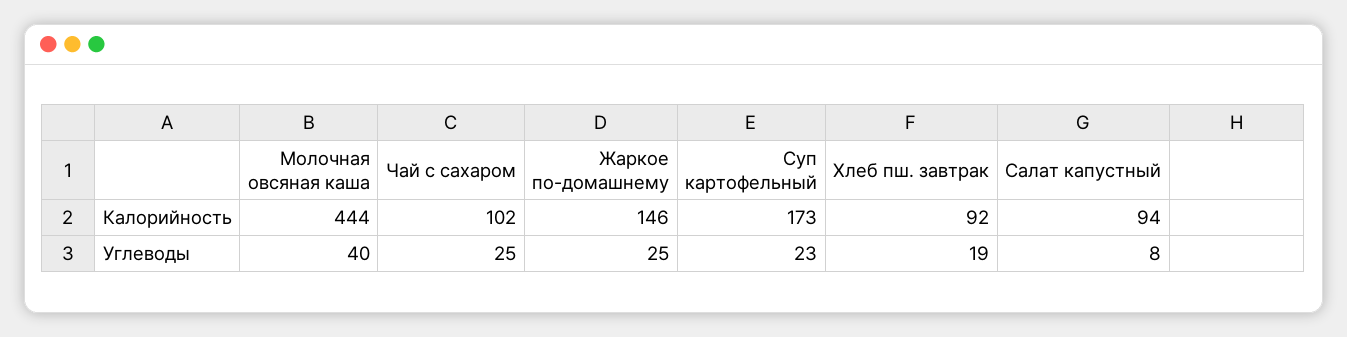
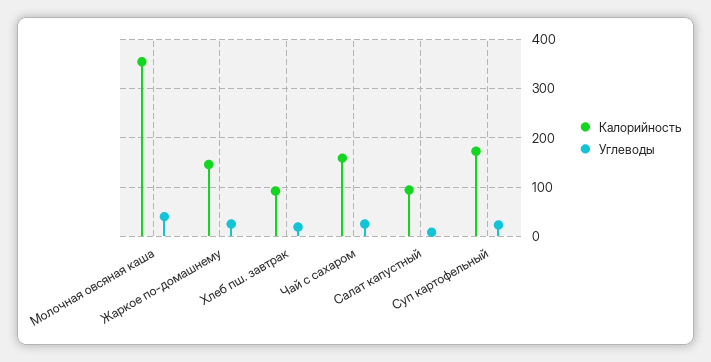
Калорийность, Молочная овсяная каша: 444 -> 360
Калорийность, Чай с сахаром: 102 -> 160

